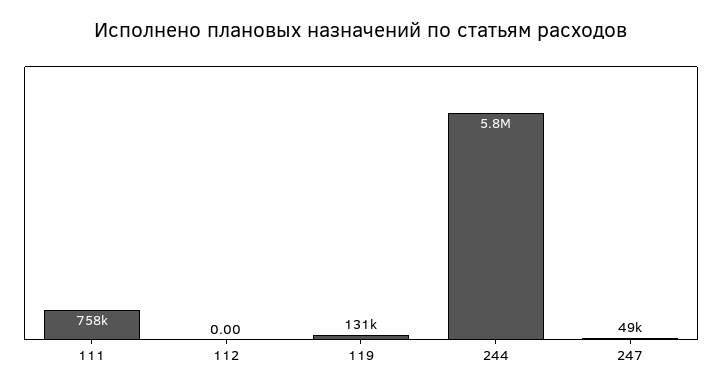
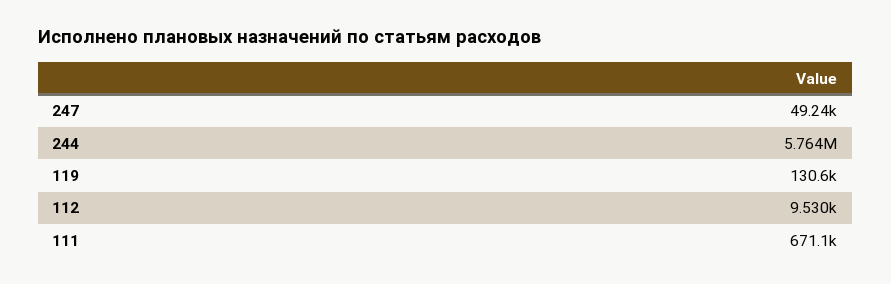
111: 758000 -> 671100
112: 0 -> 9530

